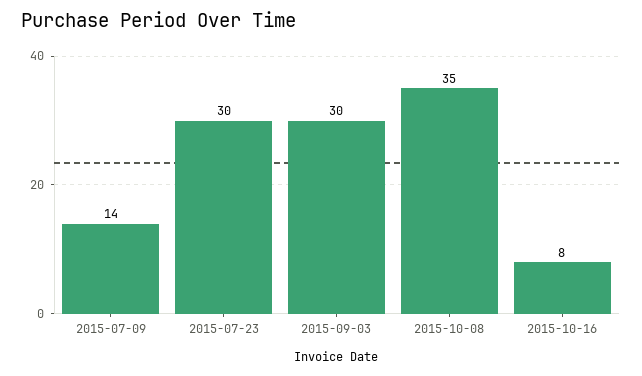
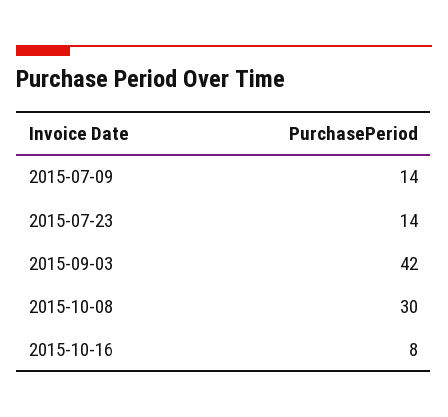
2015-07-23: 30 -> 14
2015-09-03: 30 -> 42
2015-10-08: 35 -> 30

